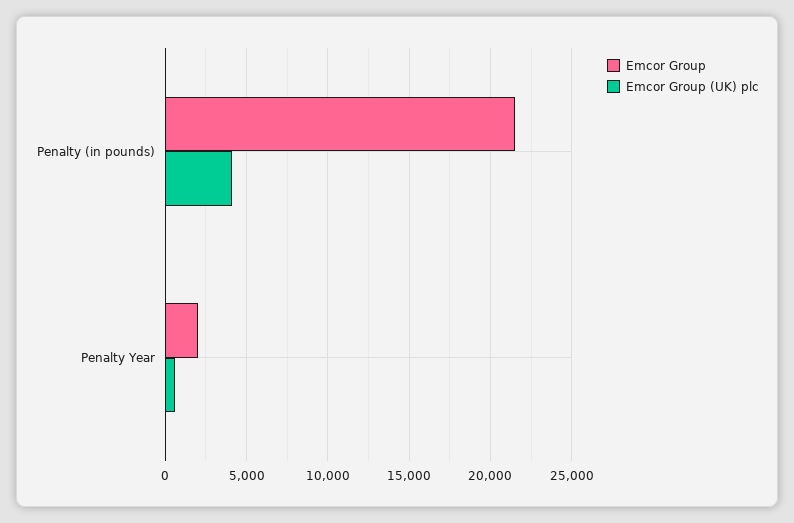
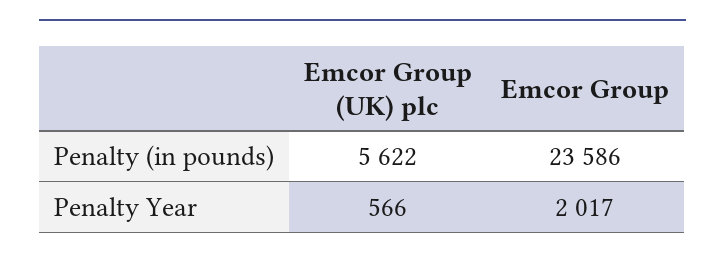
Emcor Group, Penalty (in pounds): 21500 -> 23586
Emcor Group (UK) plc, Penalty (in pounds): 4000 -> 5622

